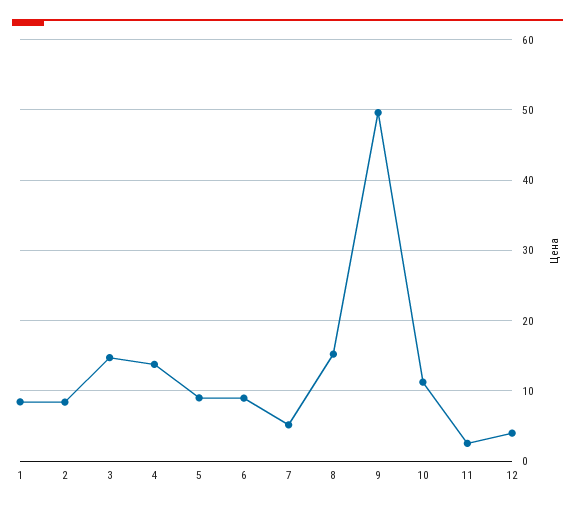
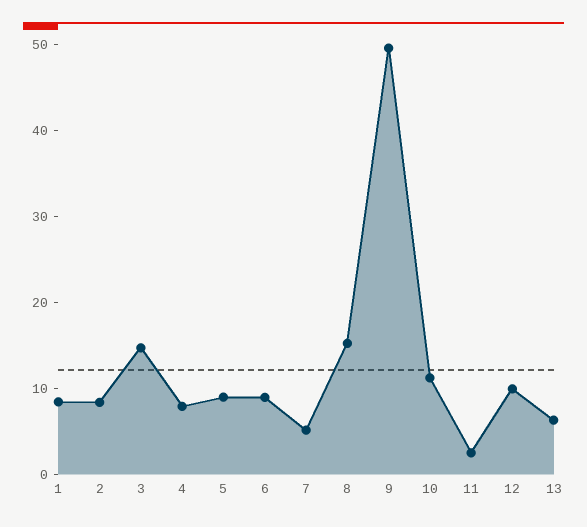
4: 14 -> 8
12: 4 -> 10
13: none -> 6

